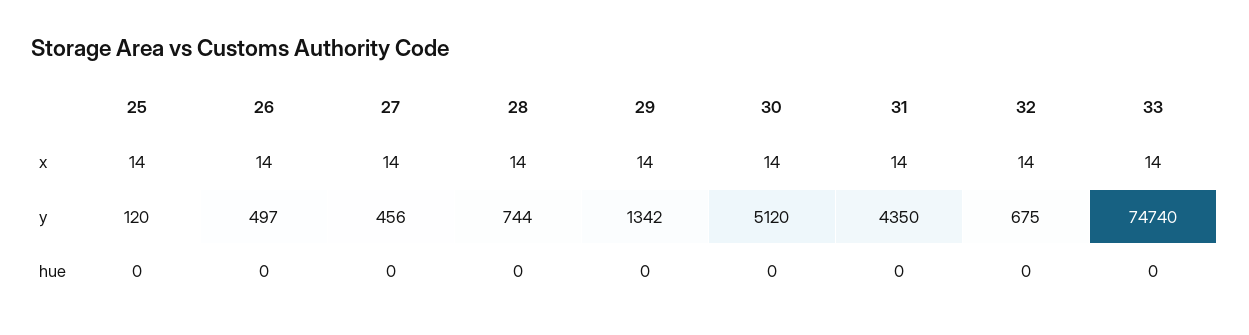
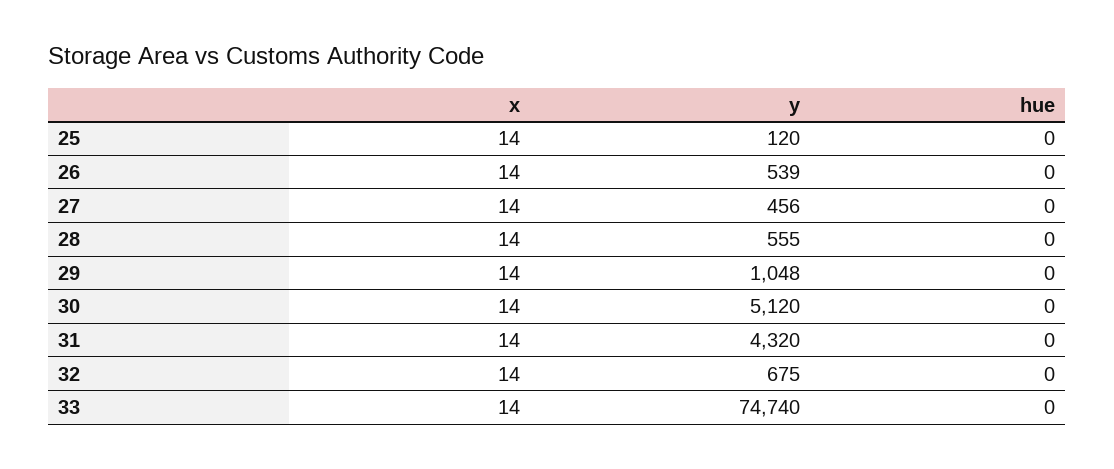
26, y: 497 -> 539
28, y: 744 -> 555
29, y: 1342 -> 1048
31, y: 4350 -> 4320

